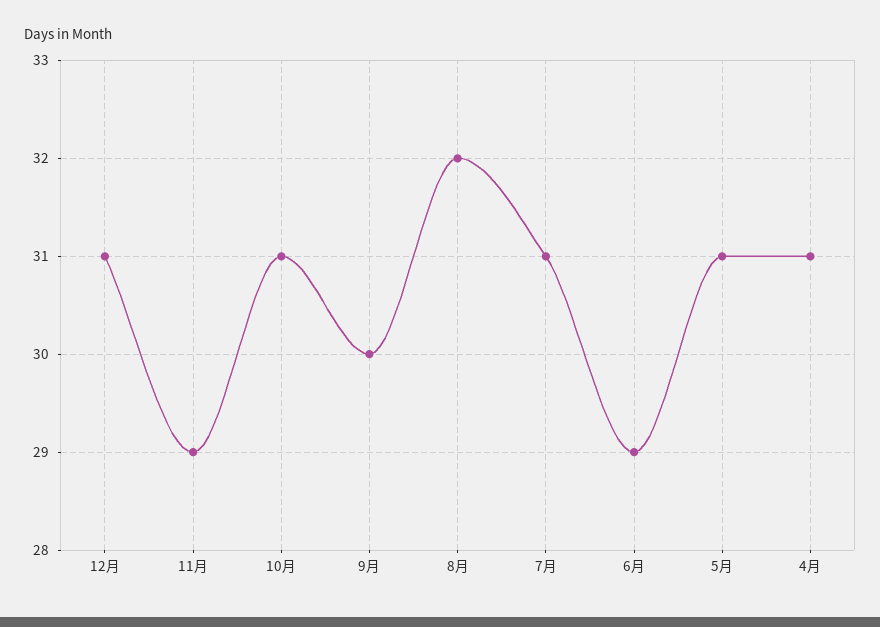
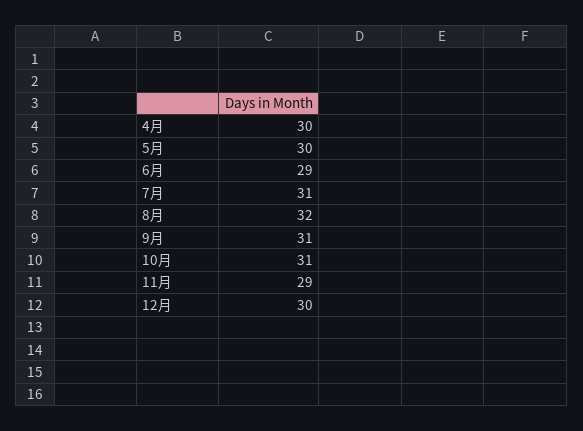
12月: 31 -> 30
9月: 30 -> 31
5月: 31 -> 30
4月: 31 -> 30

